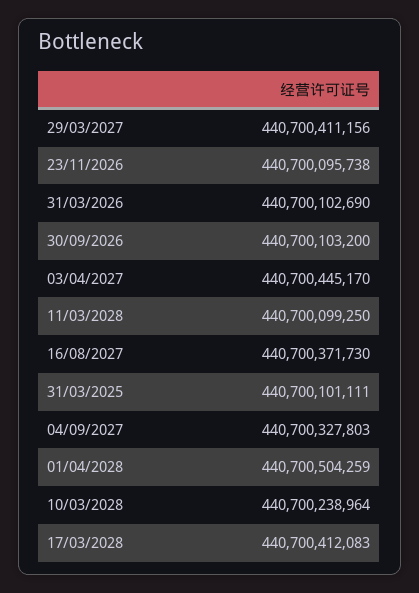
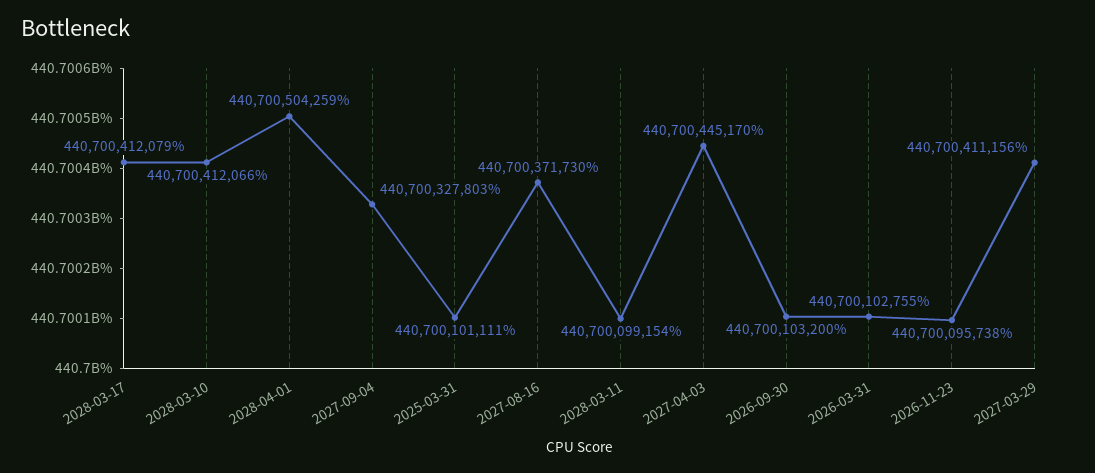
31/03/2026: 440700102690 -> 440700102755
11/03/2028: 440700099250 -> 440700099154
10/03/2028: 440700238964 -> 440700412066
17/03/2028: 440700412083 -> 440700412079

